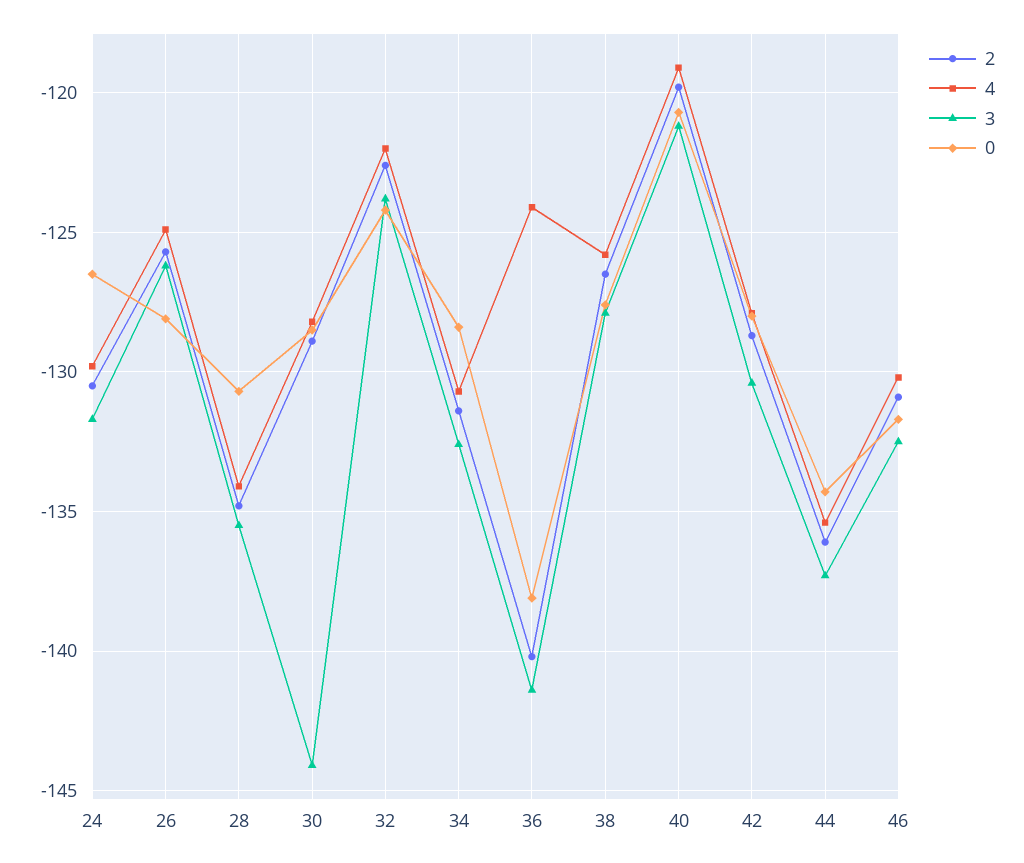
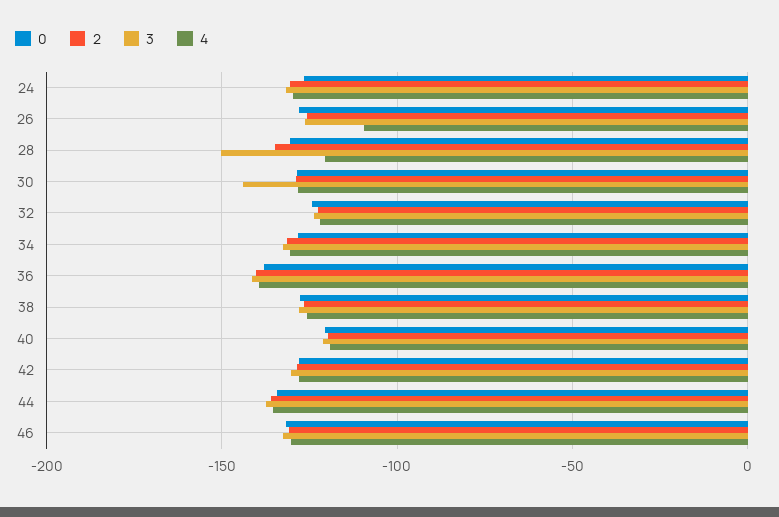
4, 26: -125 -> -110
4, 28: -134 -> -120
3, 28: -135.5 -> -150
4, 36: -124 -> -140

